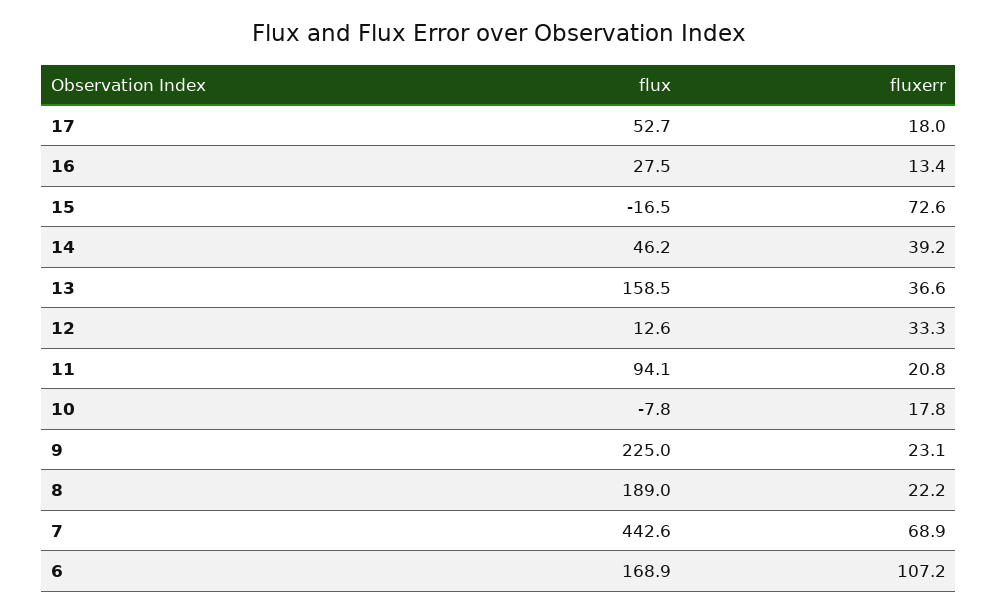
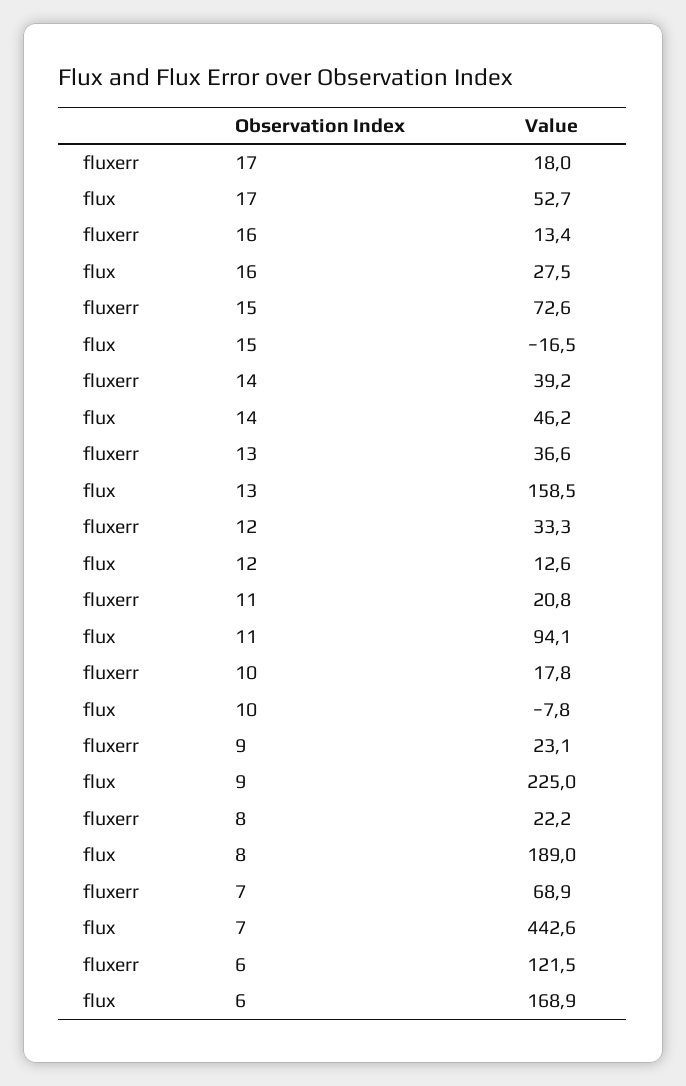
fluxerr, 6: 107.2 -> 121.5

